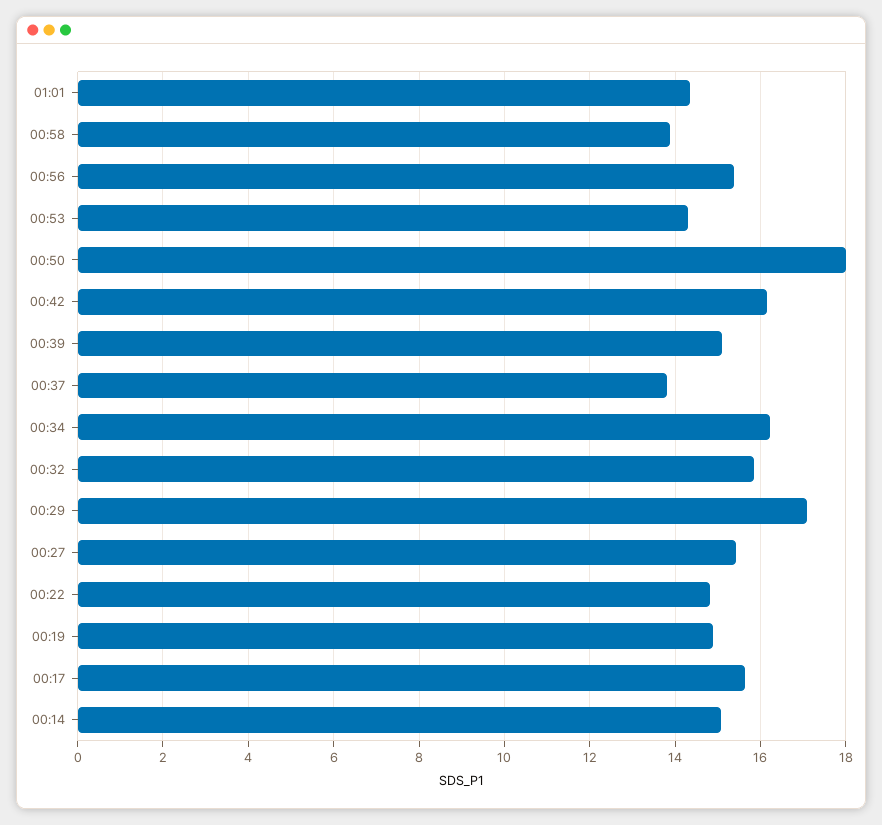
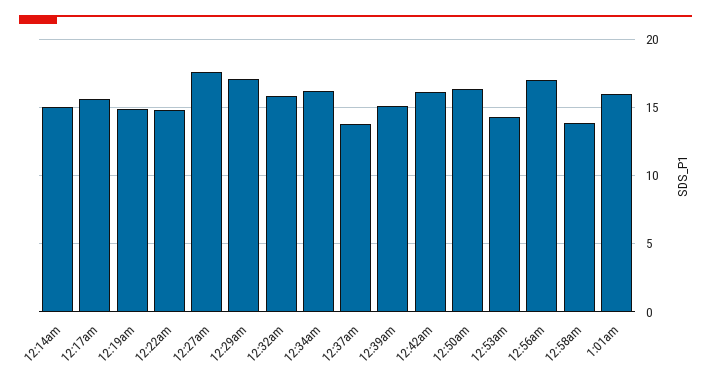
01:01: 14.4 -> 16
00:56: 15.4 -> 17
00:50: 18 -> 16.5
00:27: 15.4 -> 17.5

